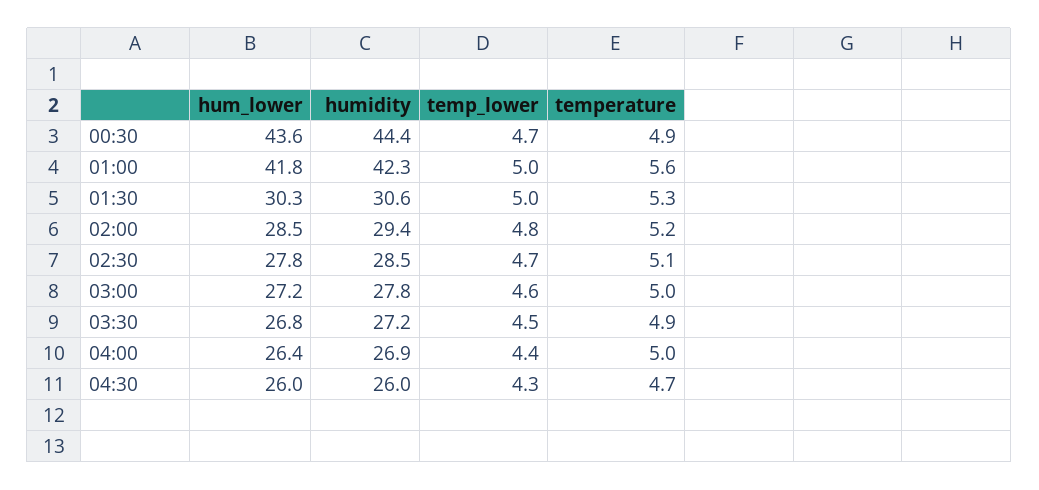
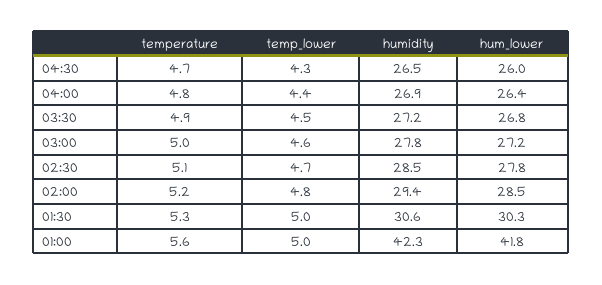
hum_lower, 00:30: 43.6 -> none
humidity, 00:30: 44.4 -> none
temp_lower, 00:30: 4.7 -> none
temperature, 00:30: 4.9 -> none
temperature, 04:00: 5 -> 4.8
humidity, 04:30: 26 -> 26.5

